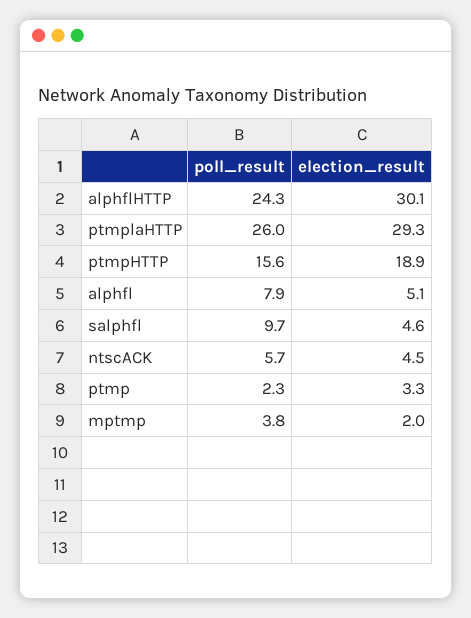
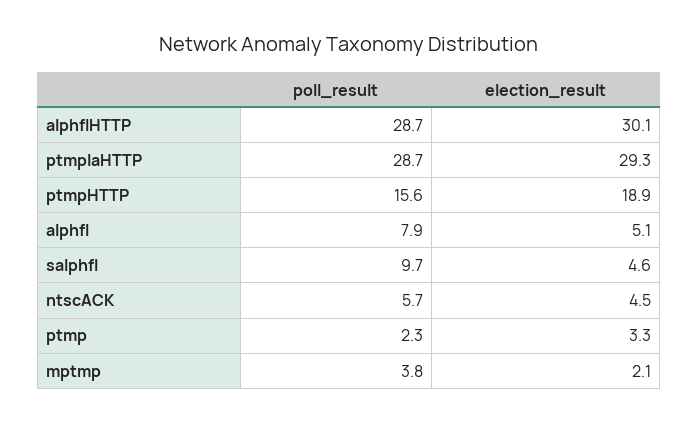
poll_result, alphflHTTP: 24.3 -> 28.7
poll_result, ptmplaHTTP: 26 -> 28.7
election_result, mptmp: 2 -> 2.1

